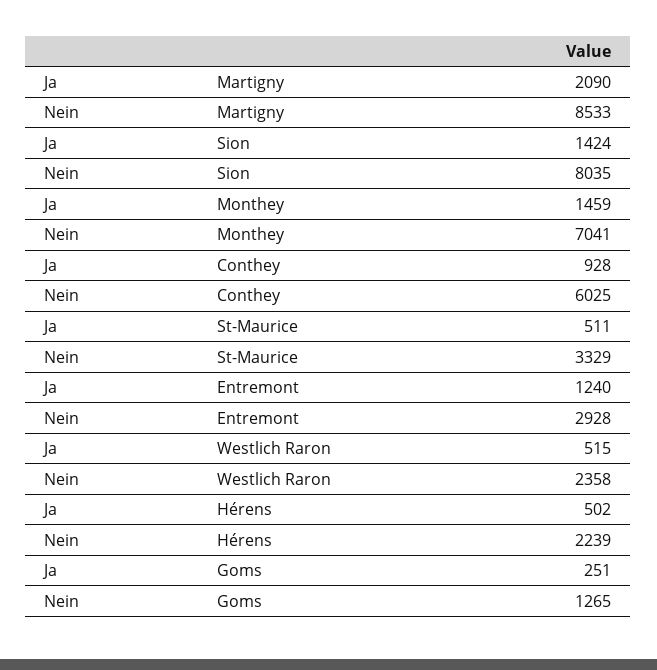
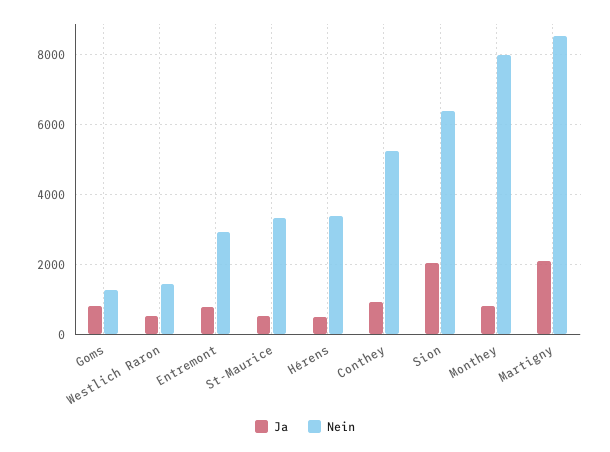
Ja, Sion: 1424 -> 2000
Nein, Sion: 8035 -> 6400
Ja, Monthey: 1459 -> 800
Nein, Monthey: 7041 -> 8000
Nein, Conthey: 6025 -> 5200
Ja, Entremont: 1240 -> 800
Nein, Westlich Raron: 2358 -> 1400
Nein, Hérens: 2239 -> 3400
Ja, Goms: 251 -> 800

